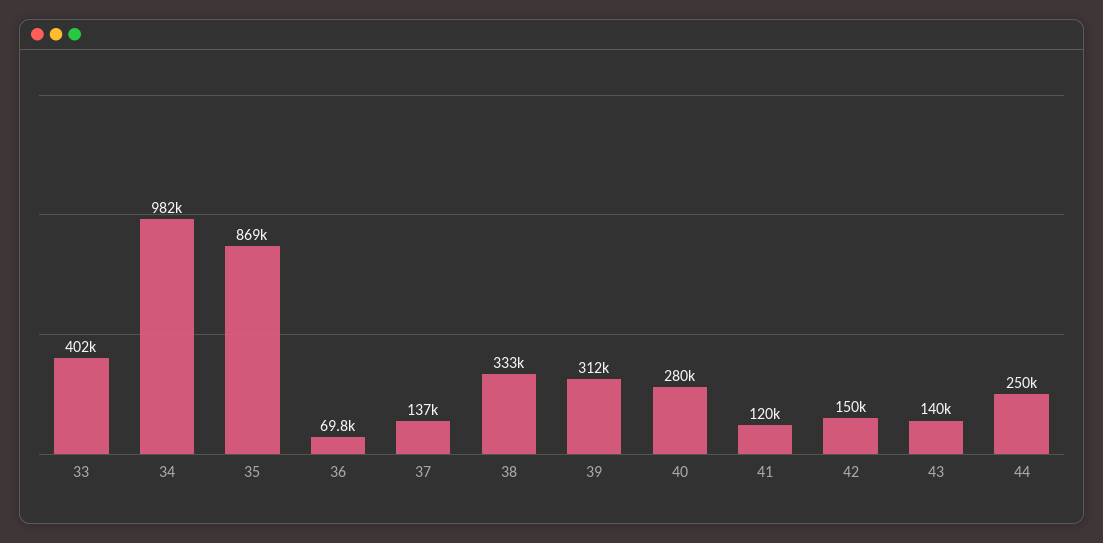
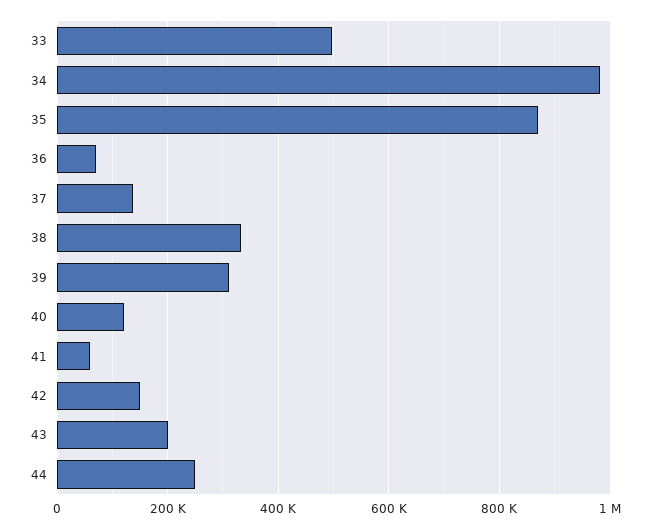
33: 402000 -> 500000
40: 280000 -> 120000
41: 120000 -> 60000
43: 140000 -> 200000

